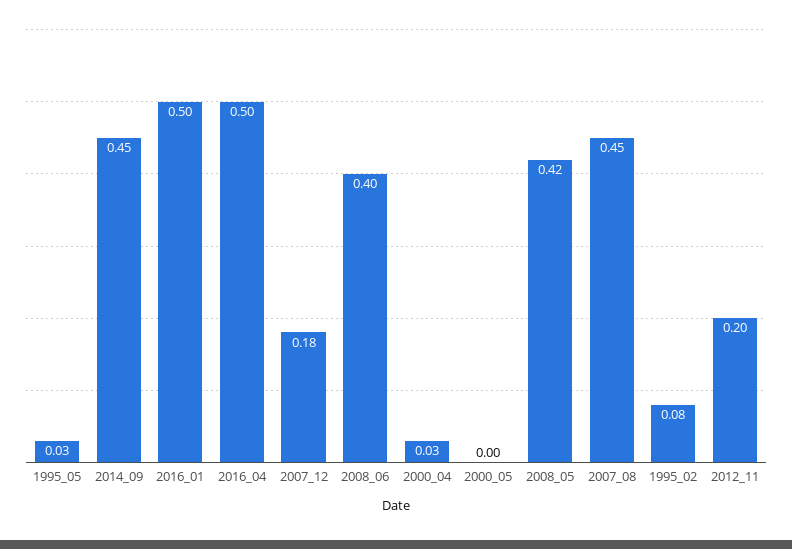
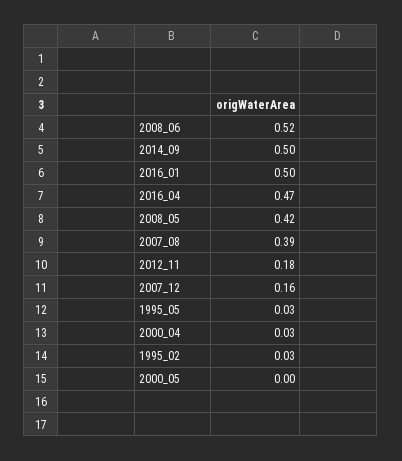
2014_09: 0.45 -> 0.5
2016_04: 0.5 -> 0.47
2007_12: 0.18 -> 0.16
2008_06: 0.4 -> 0.52
2007_08: 0.45 -> 0.39
1995_02: 0.08 -> 0.03
2012_11: 0.2 -> 0.18

